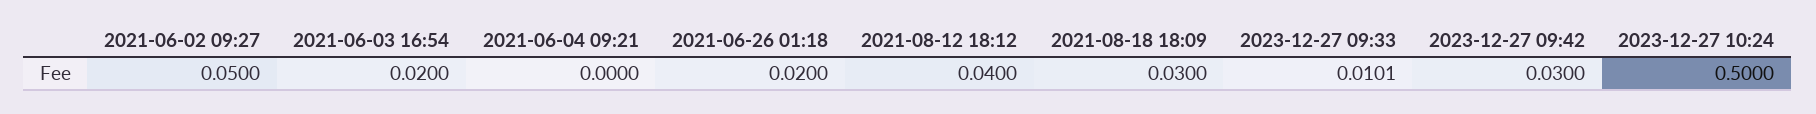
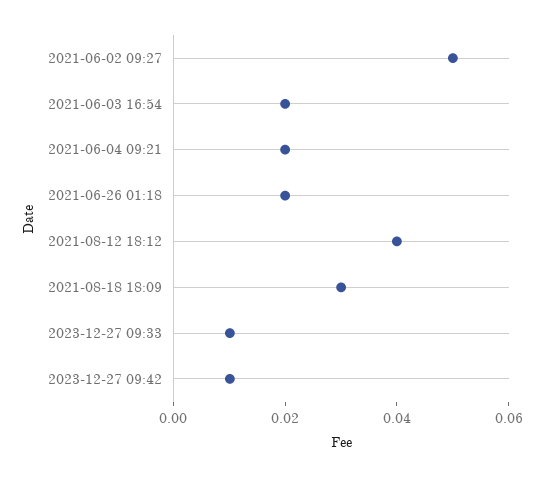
2021-06-04 09:21: 0 -> 0.02
2023-12-27 09:42: 0.03 -> 0.01
2023-12-27 10:24: 0.5 -> none

